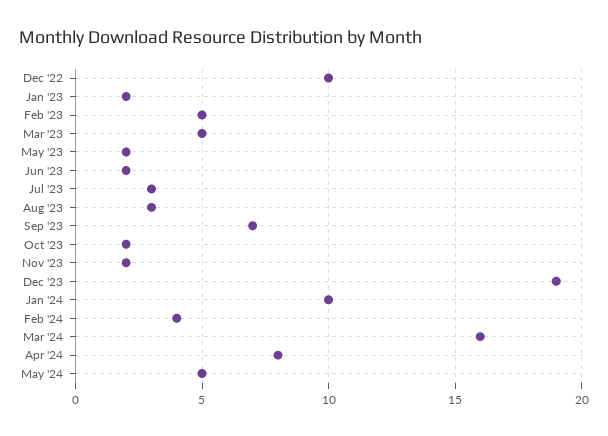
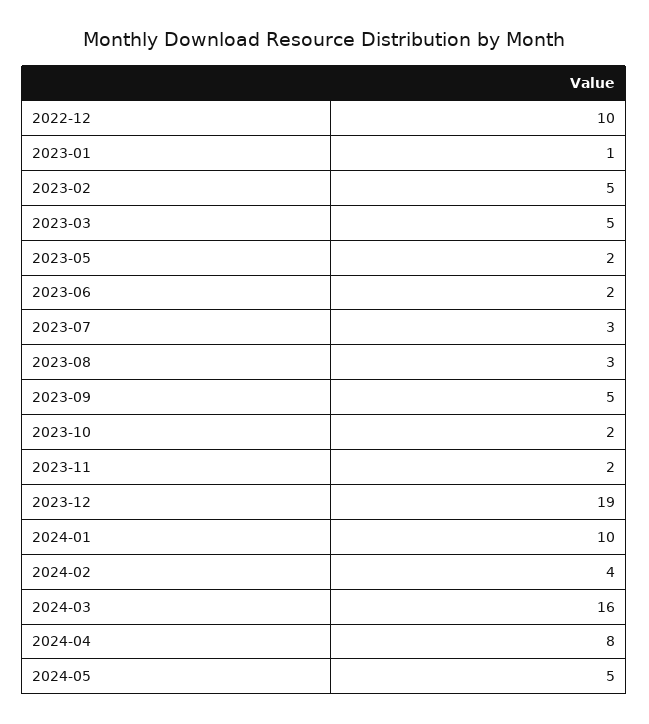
Jan '23: 2 -> 1
Sep '23: 7 -> 5

